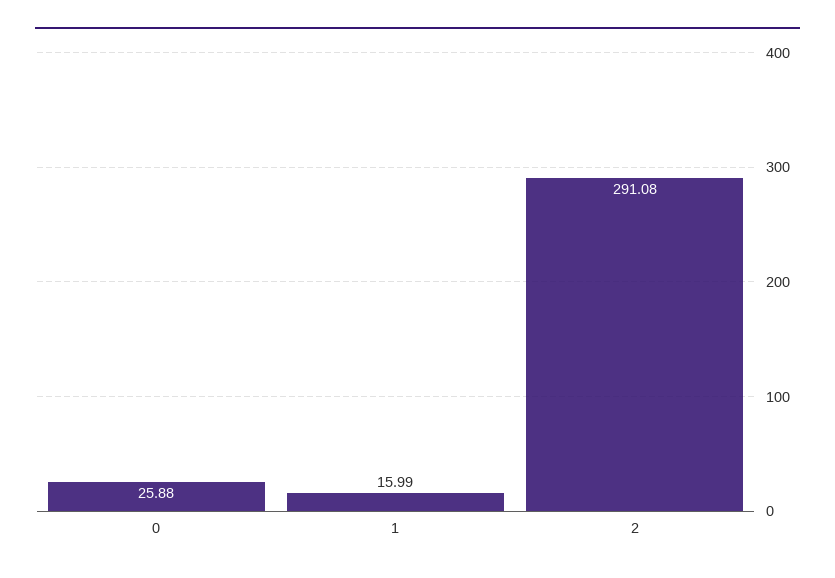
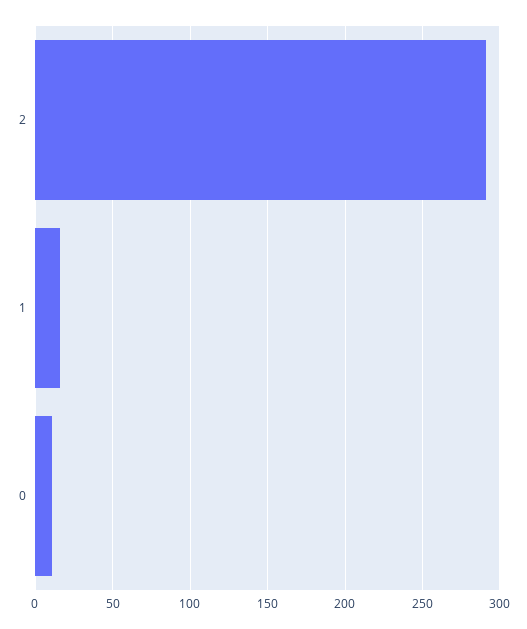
0: 25.88 -> 10

